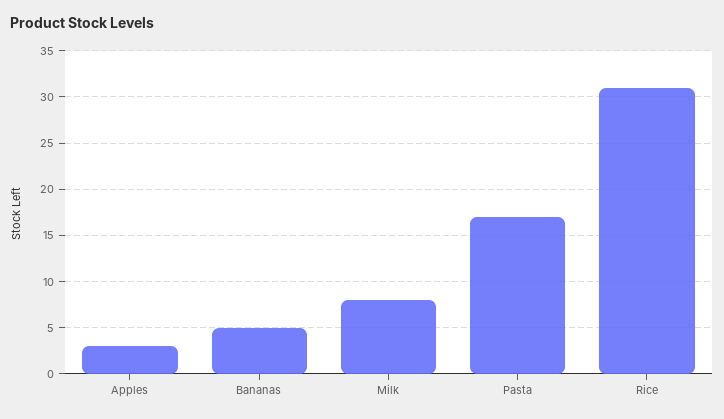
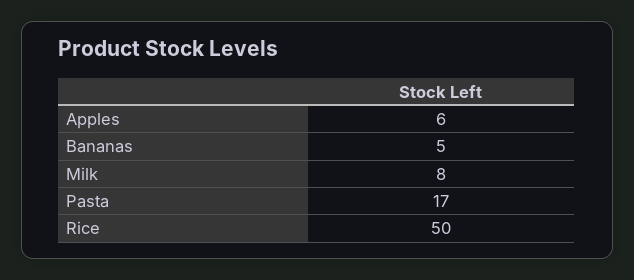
Apples: 3 -> 6
Rice: 31 -> 50

